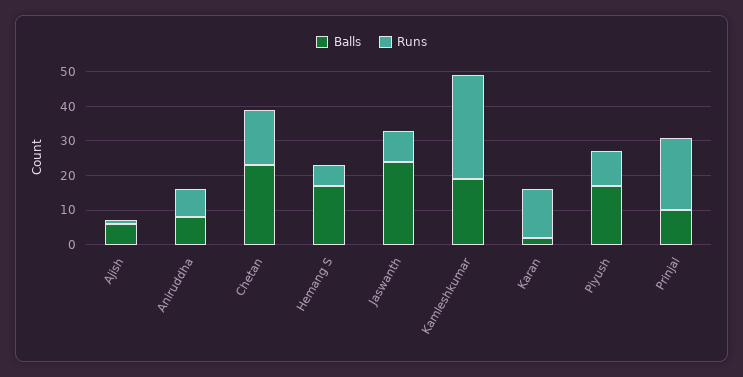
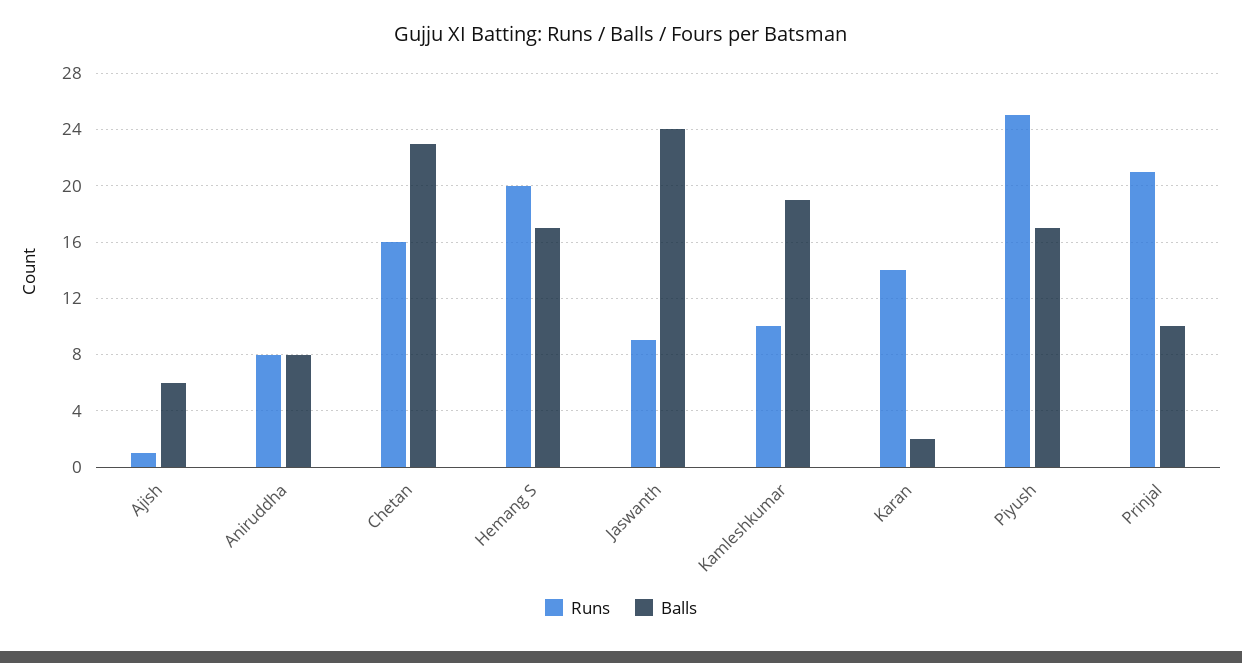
Runs, Hemang S: 5 -> 20
Runs, Kamleshkumar: 30 -> 10
Runs, Piyush: 10 -> 25

